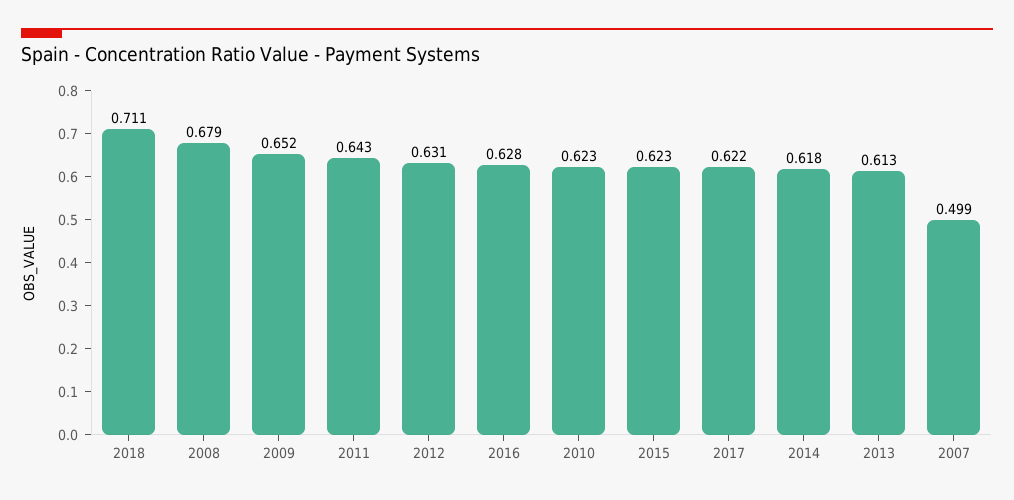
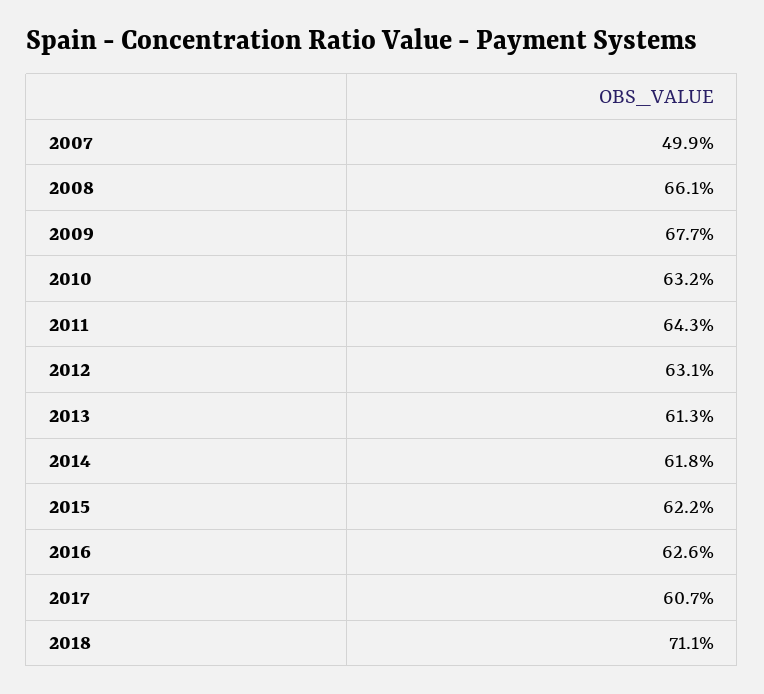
2008: 0.679 -> 0.661
2009: 0.652 -> 0.677
2016: 0.628 -> 0.626
2010: 0.623 -> 0.632
2015: 0.623 -> 0.622
2017: 0.622 -> 0.607

